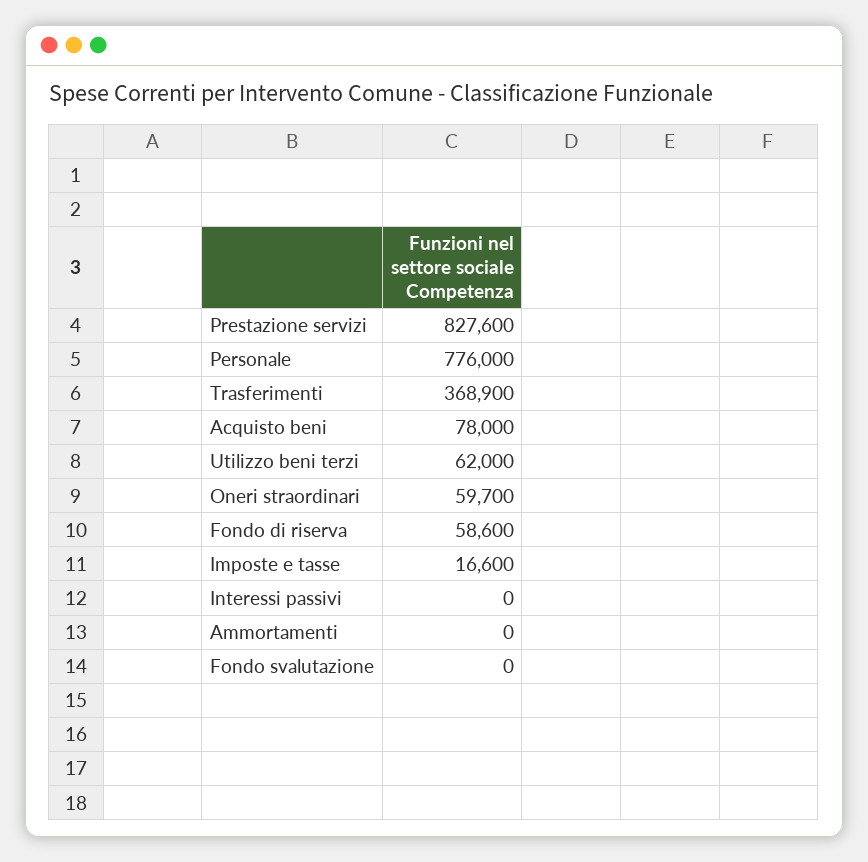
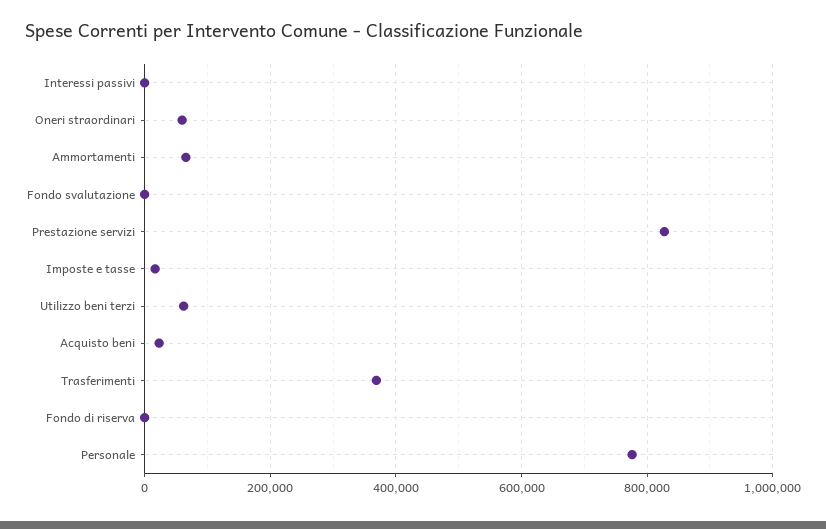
Acquisto beni: 78000 -> 20000
Fondo di riserva: 58600 -> 0
Ammortamenti: 0 -> 60000

